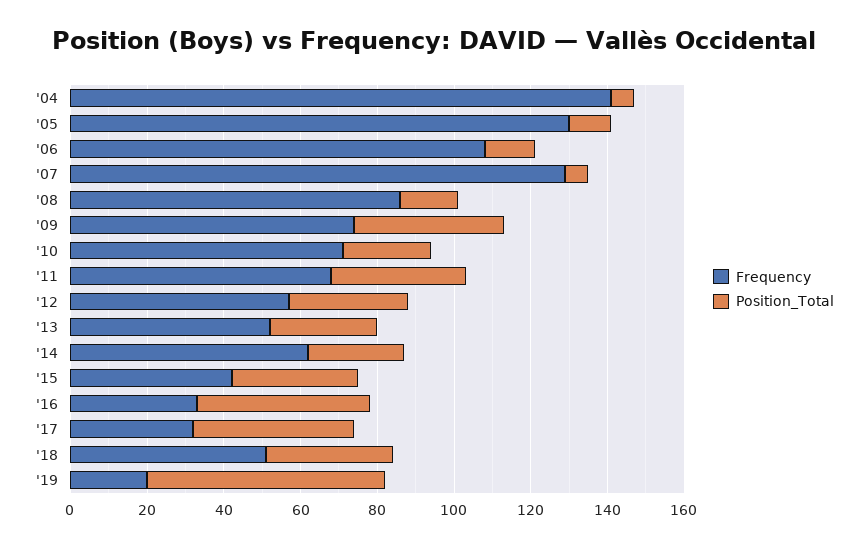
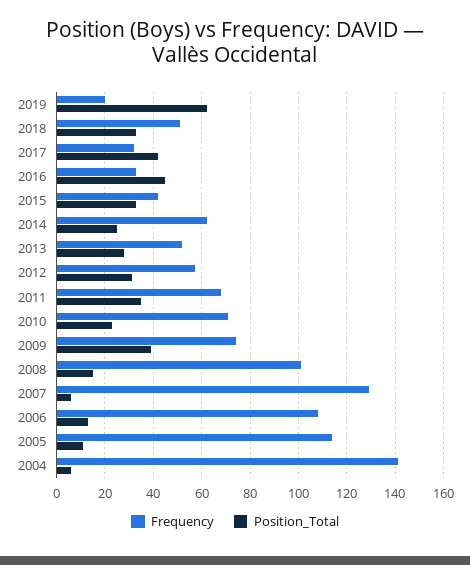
Frequency, '05: 130 -> 115
Frequency, '08: 85 -> 100

